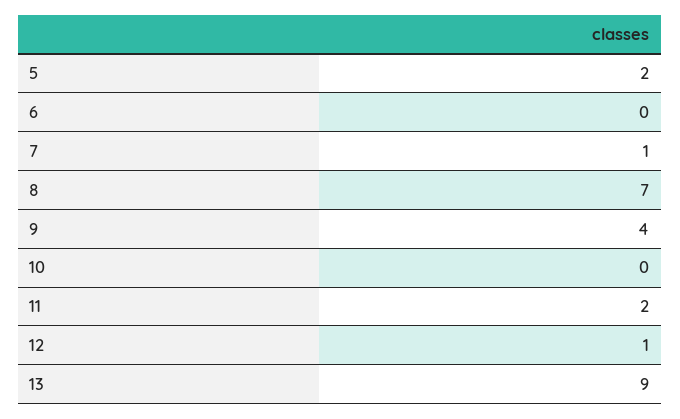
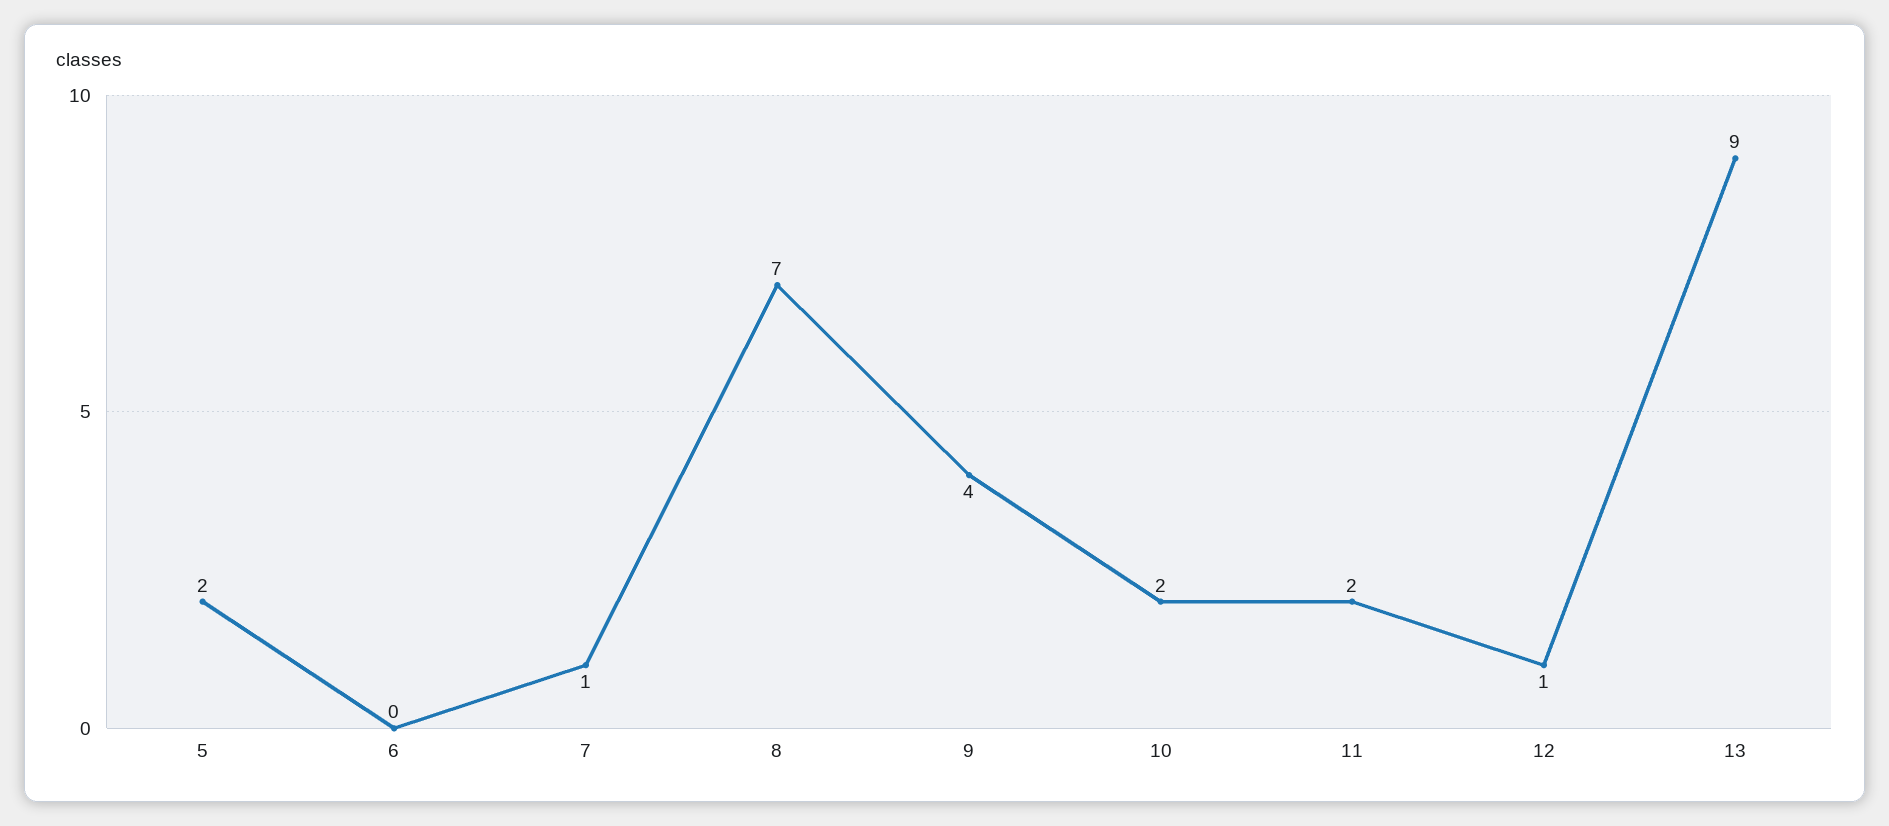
10: 0 -> 2

